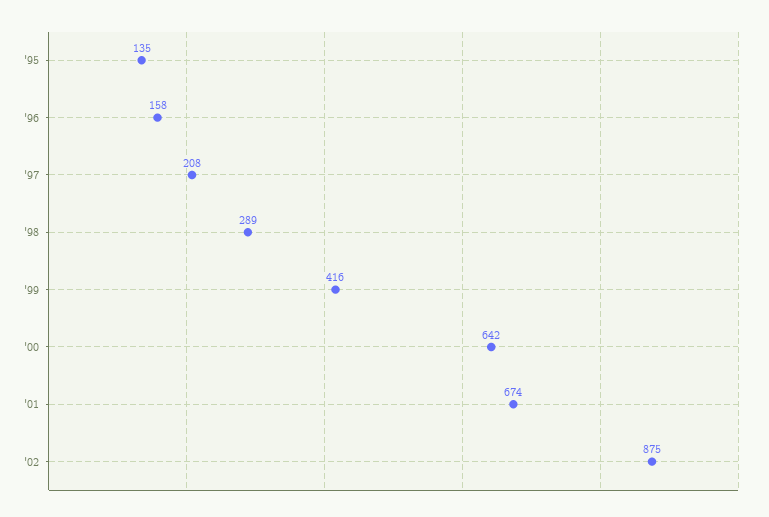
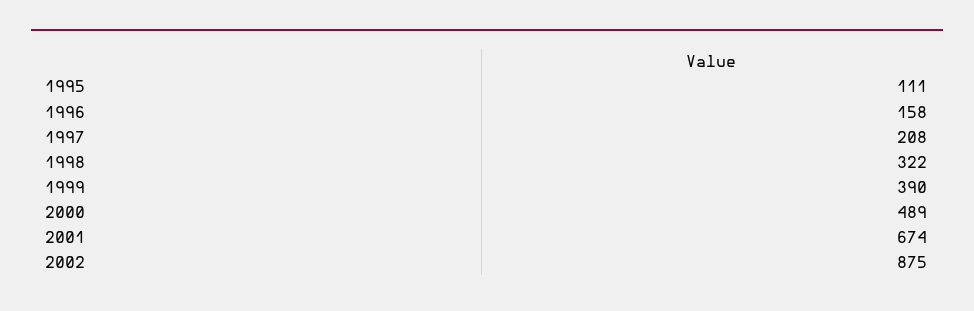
'95: 135 -> 111
'98: 289 -> 322
'99: 416 -> 390
'00: 642 -> 489

